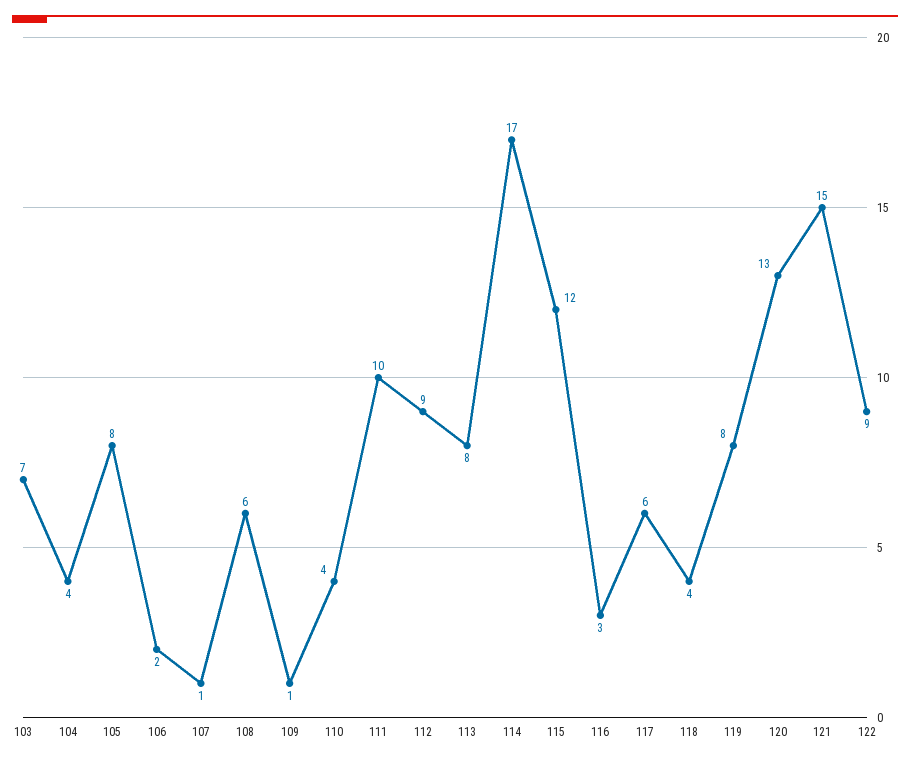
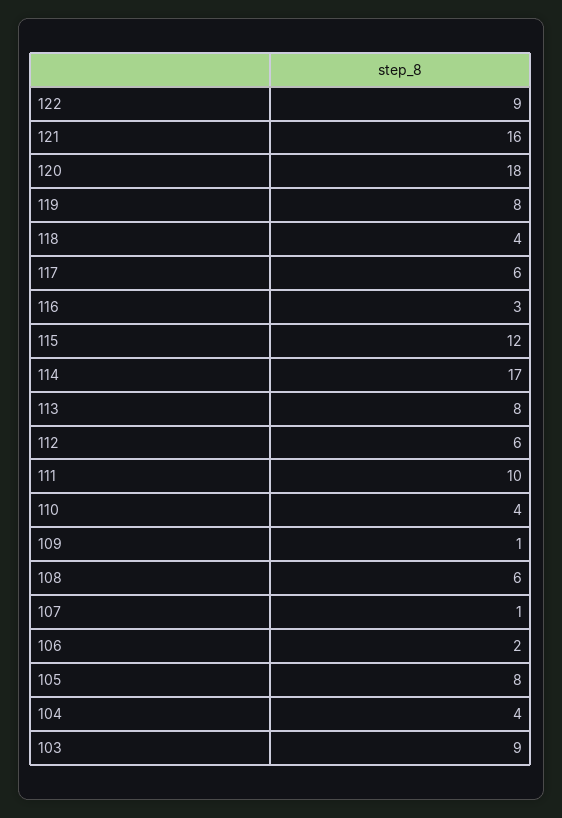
103: 7 -> 9
112: 9 -> 6
120: 13 -> 18
121: 15 -> 16

